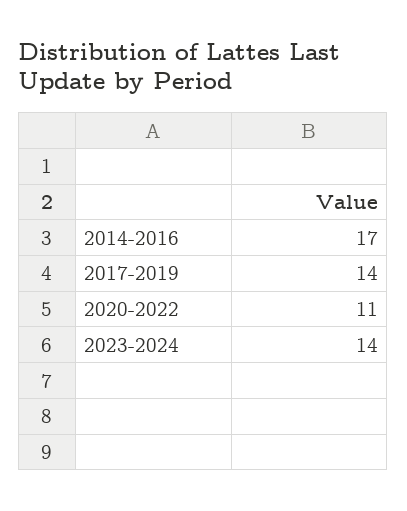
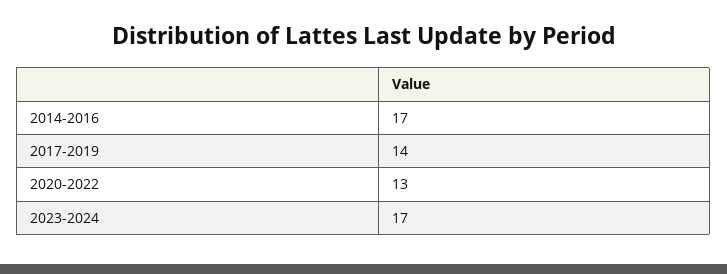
2020-2022: 11 -> 13
2023-2024: 14 -> 17

